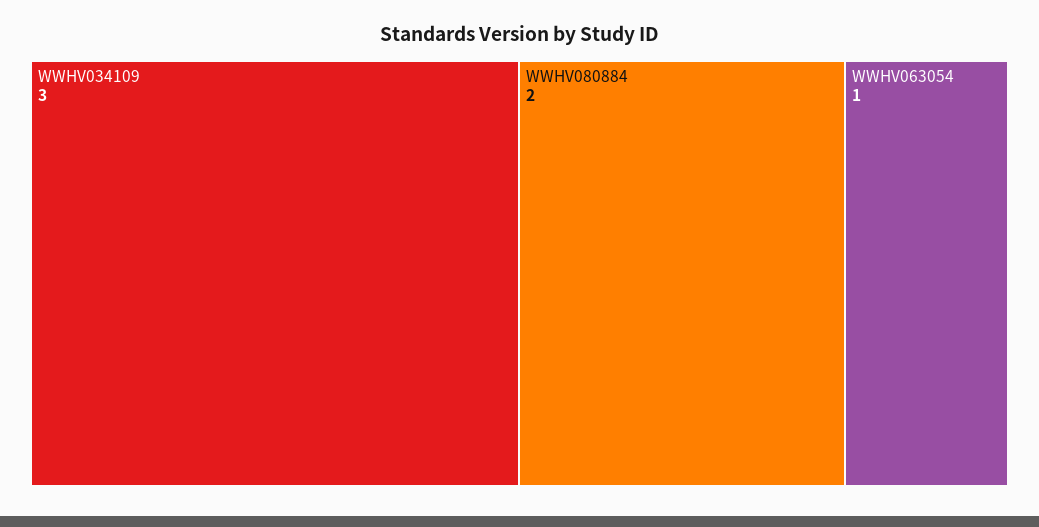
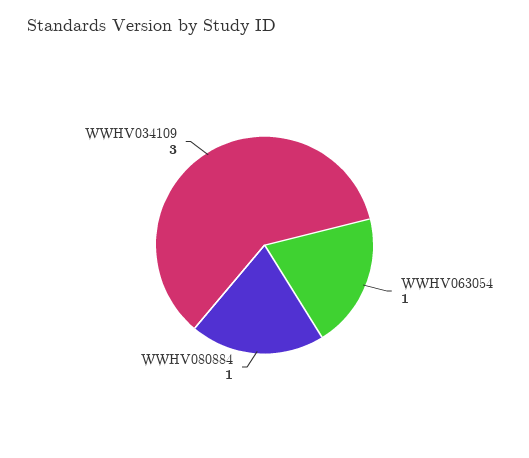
WWHV080884: 2 -> 1

